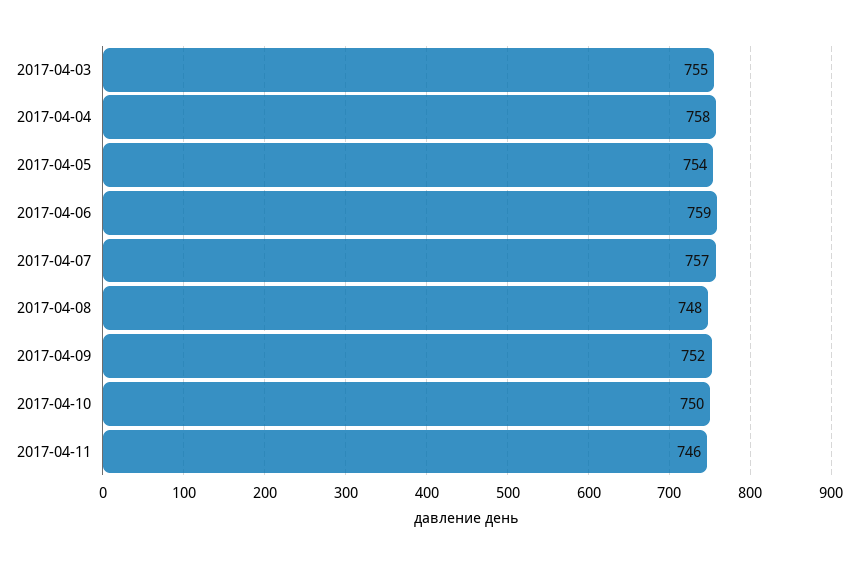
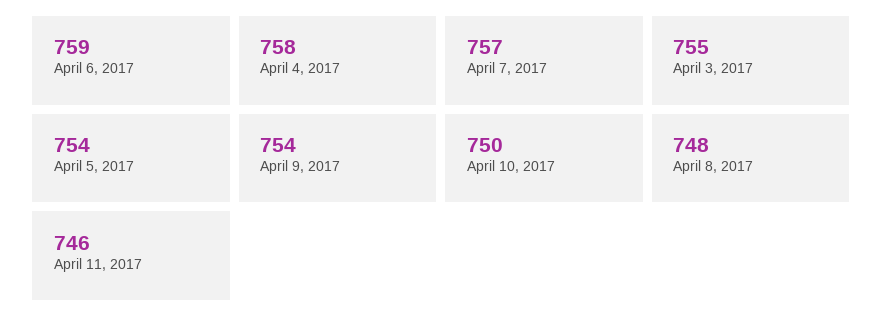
2017-04-09: 752 -> 754

